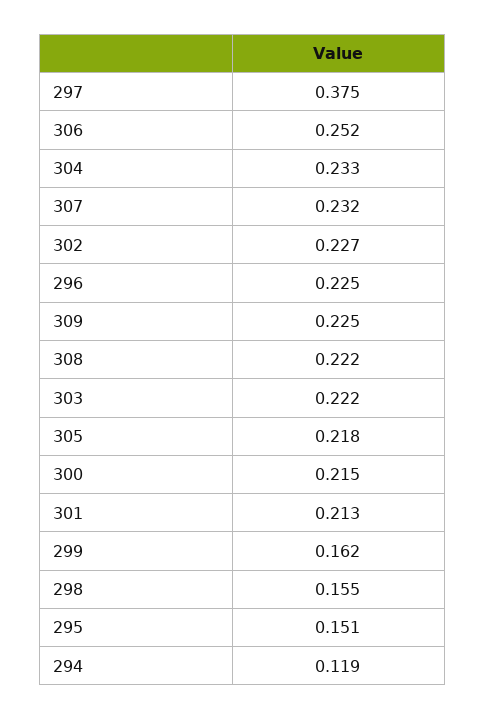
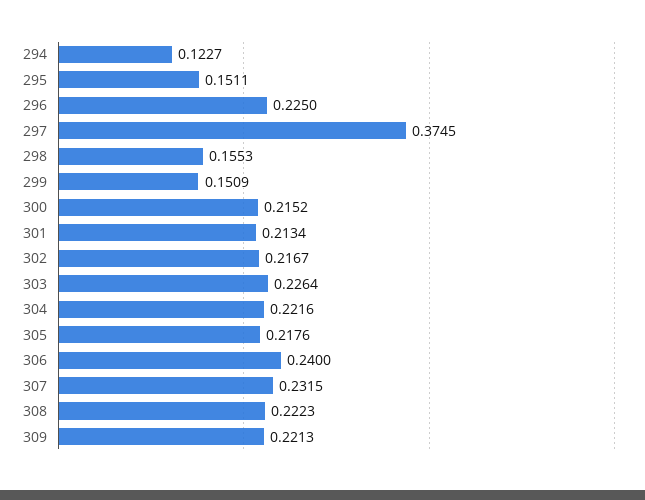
306: 0.252 -> 0.24
304: 0.233 -> 0.2216
302: 0.227 -> 0.2167
309: 0.225 -> 0.2213
303: 0.222 -> 0.2264
299: 0.162 -> 0.1509
294: 0.119 -> 0.1227

